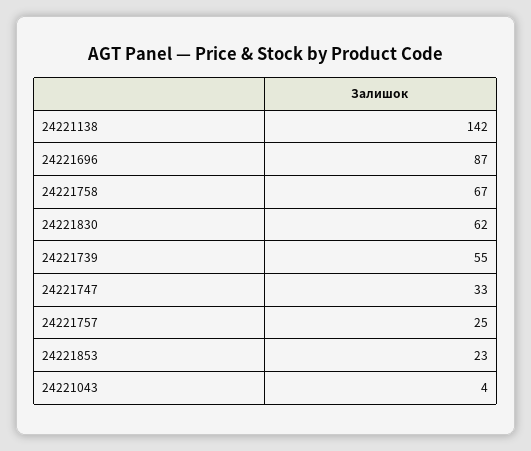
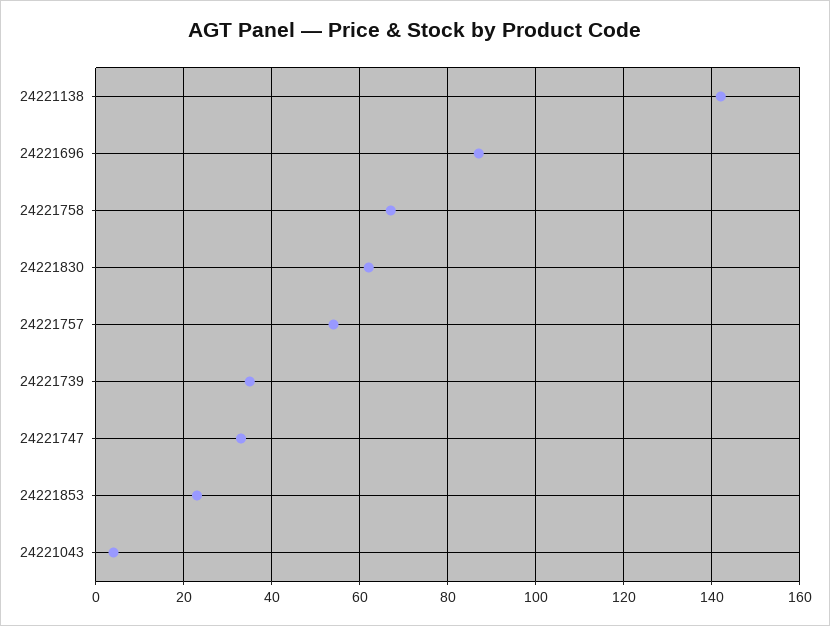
24221739: 55 -> 35
24221757: 25 -> 55

